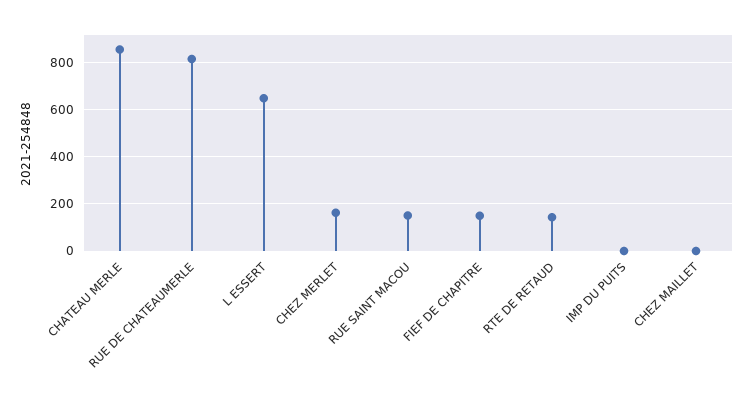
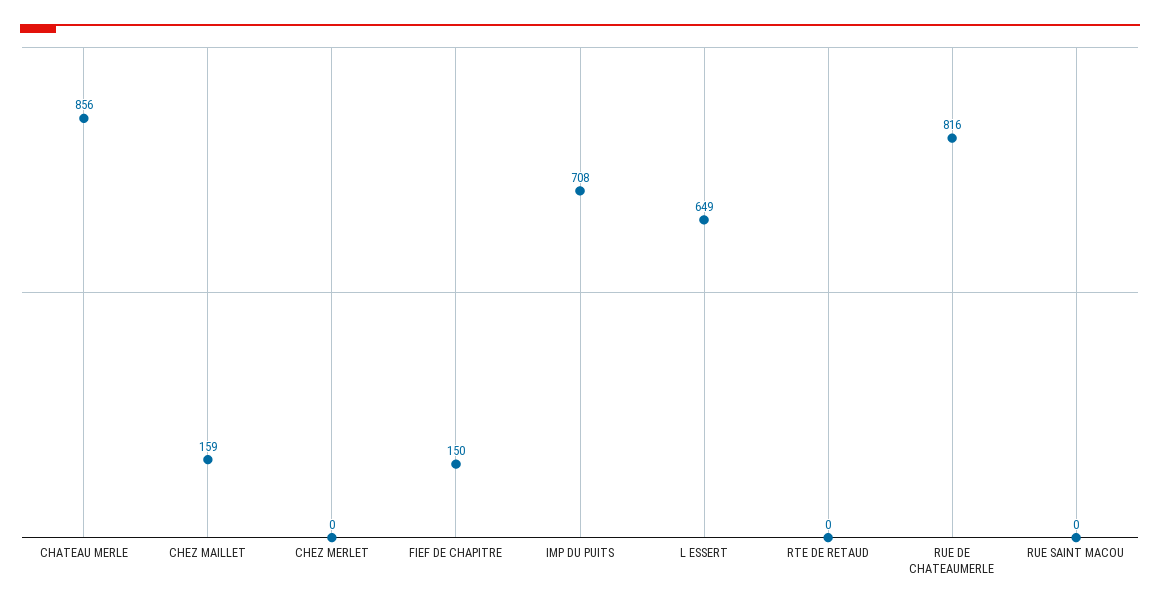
CHEZ MERLET: 150 -> 0
RUE SAINT MACOU: 150 -> 0
RTE DE RETAUD: 150 -> 0
IMP DU PUITS: 0 -> 708
CHEZ MAILLET: 0 -> 159

